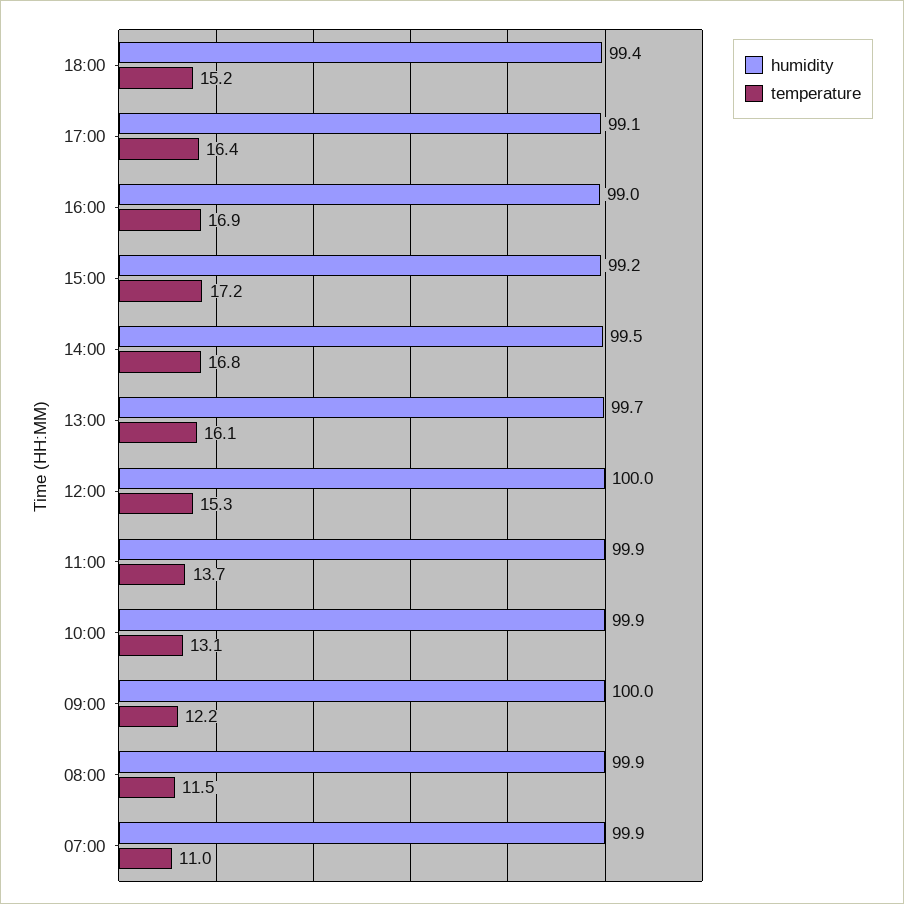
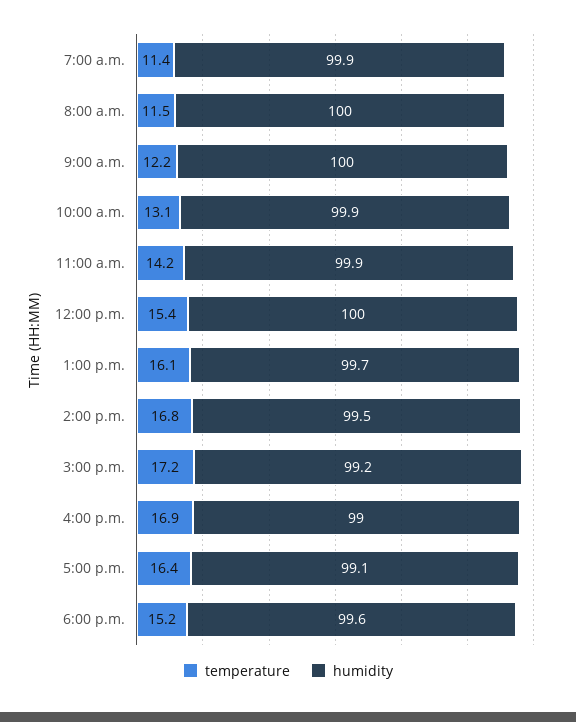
humidity, 18:00: 99.4 -> 99.6
temperature, 12:00: 15.3 -> 15.4
temperature, 11:00: 13.7 -> 14.2
humidity, 08:00: 99.9 -> 100
temperature, 07:00: 11 -> 11.4

